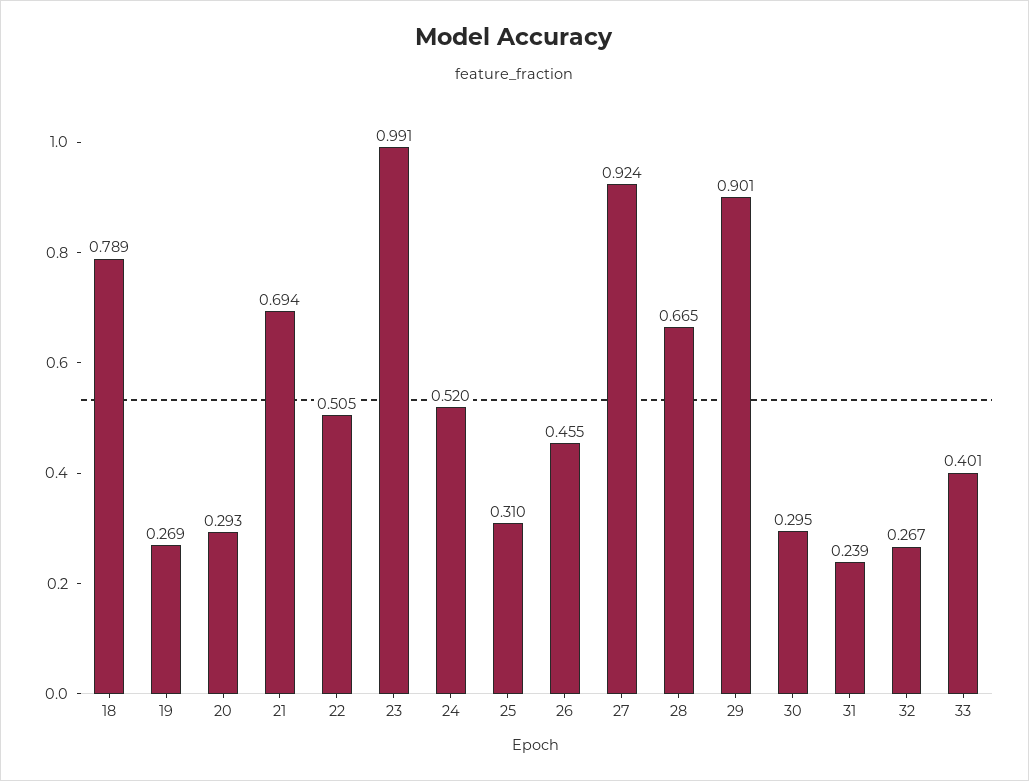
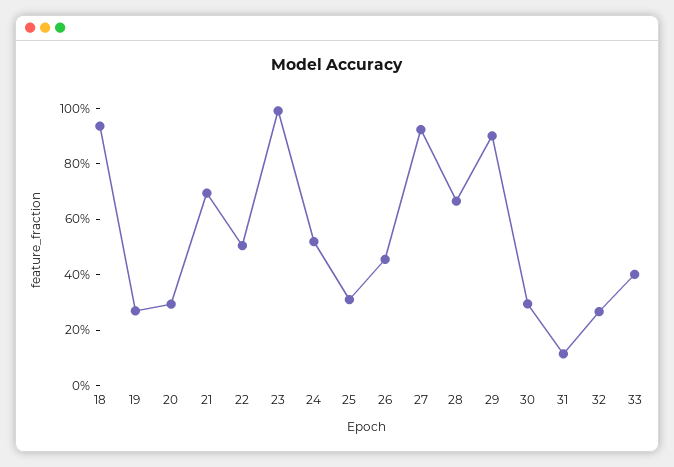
18: 0.789 -> 0.95
31: 0.239 -> 0.1

